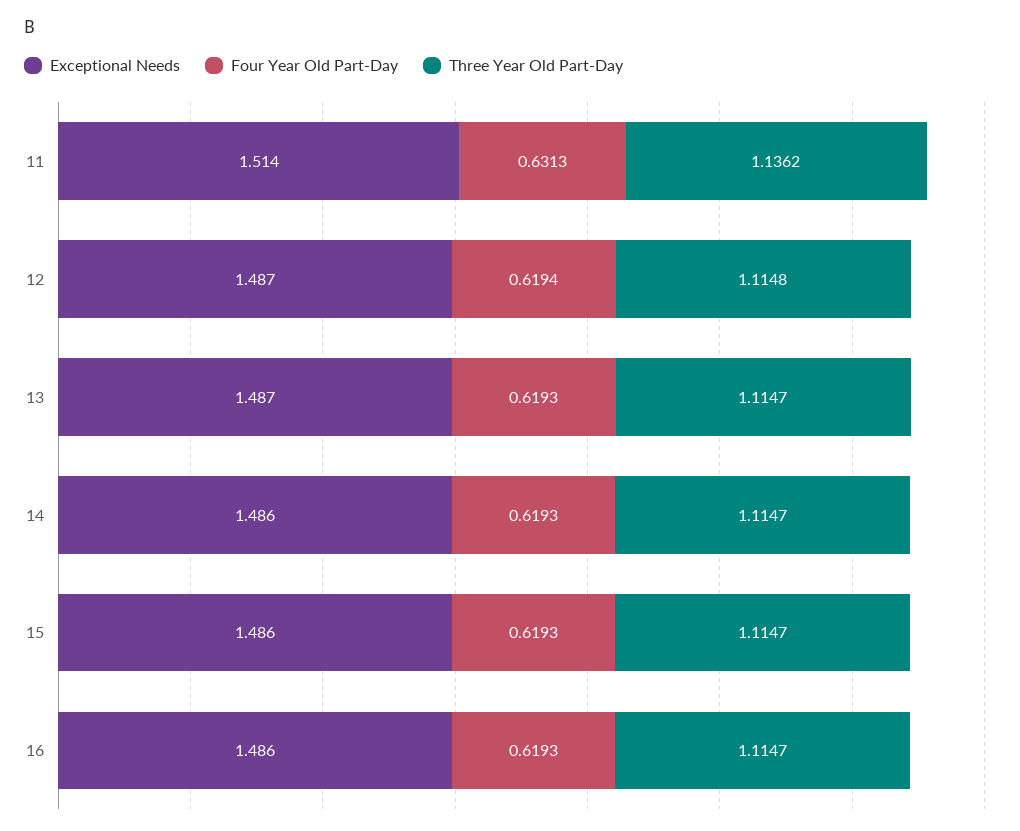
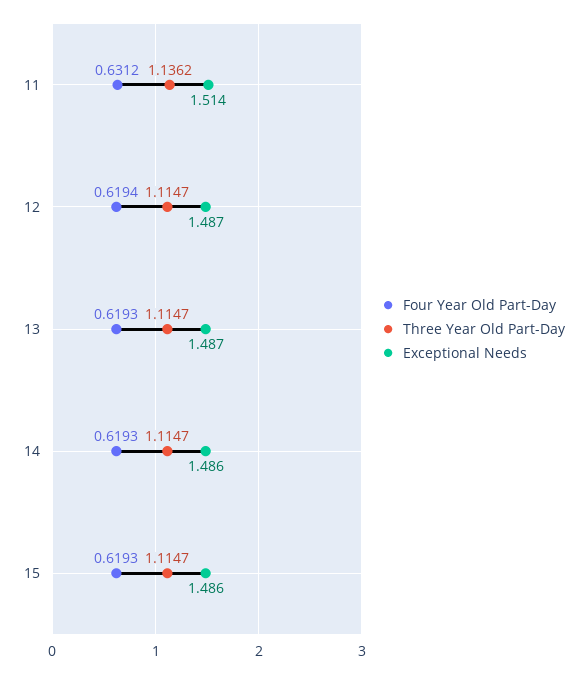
Four Year Old Part-Day, 11: 0.6313 -> 0.6312
Three Year Old Part-Day, 12: 1.1148 -> 1.1147
Exceptional Needs, 16: 1.486 -> none
Four Year Old Part-Day, 16: 0.6193 -> none
Three Year Old Part-Day, 16: 1.1147 -> none

